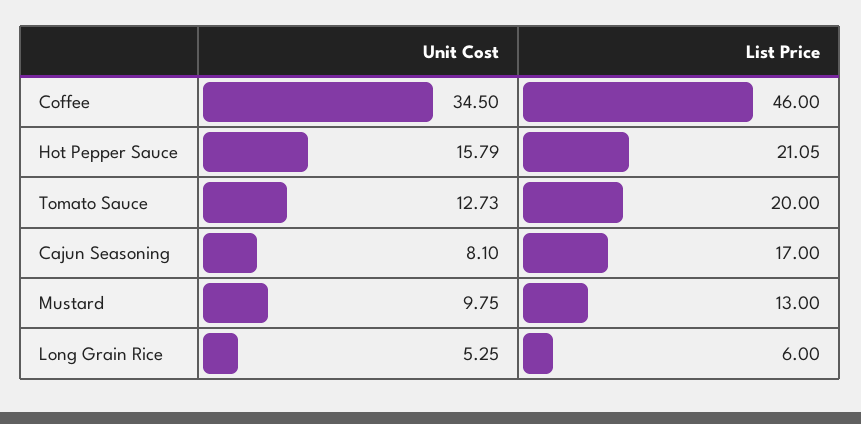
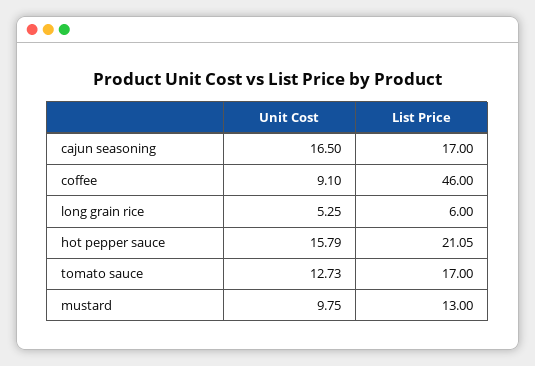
Unit Cost, Coffee: 34.5 -> 9.1
List Price, Tomato Sauce: 20 -> 17
Unit Cost, Cajun Seasoning: 8.1 -> 16.5

